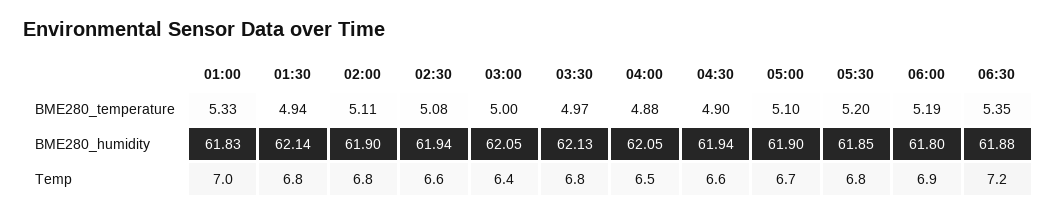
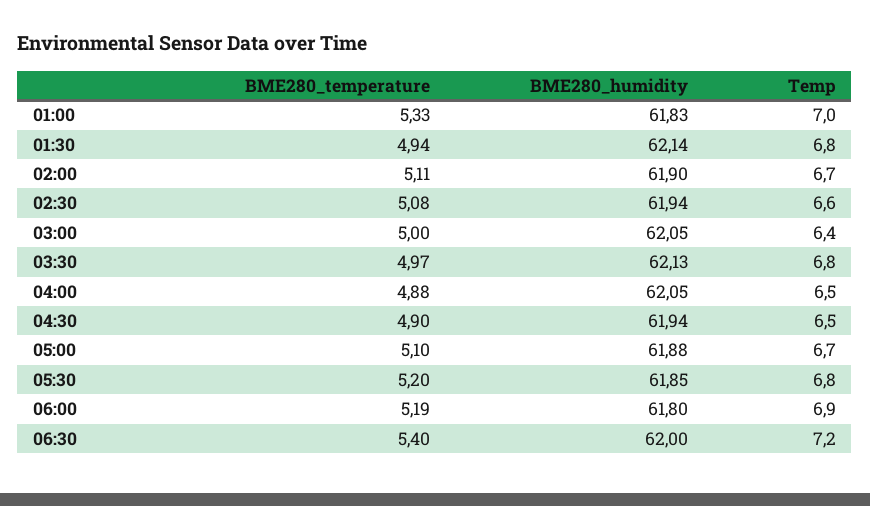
06:30, BME280_temperature: 5.35 -> 5.4
05:00, BME280_humidity: 61.9 -> 61.88
06:30, BME280_humidity: 61.88 -> 62
02:00, Temp: 6.8 -> 6.7
04:30, Temp: 6.6 -> 6.5

